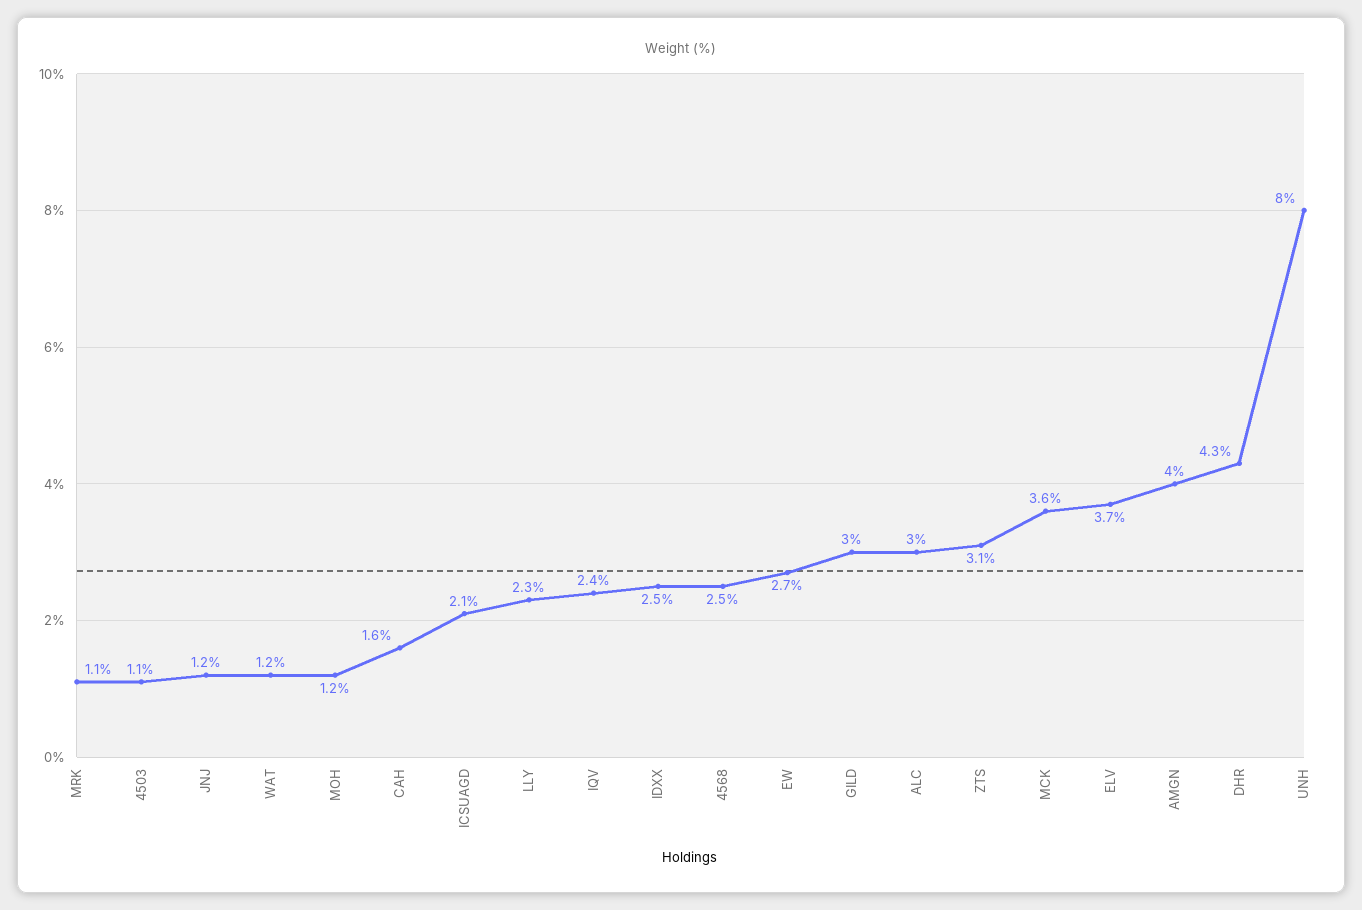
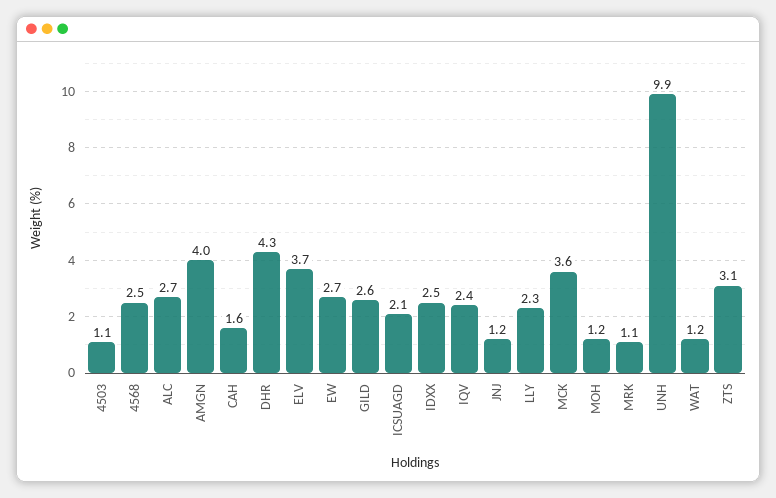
GILD: 3 -> 2.6
ALC: 3 -> 2.7
UNH: 8 -> 9.9

